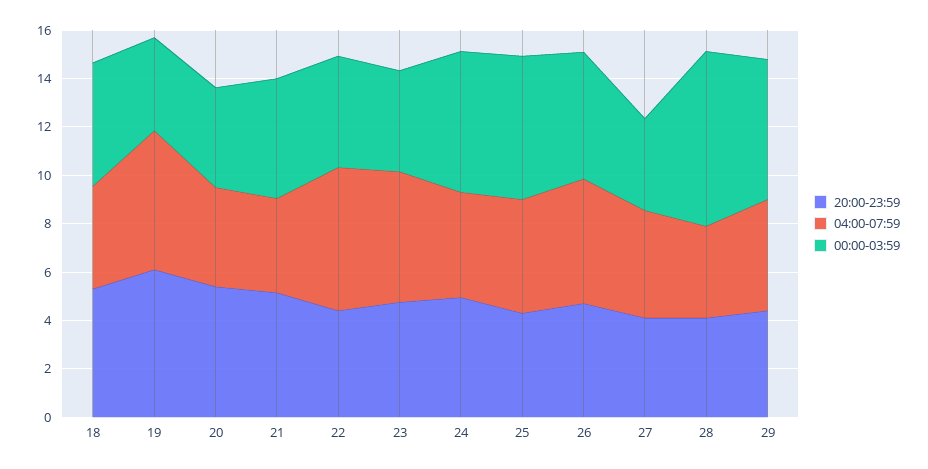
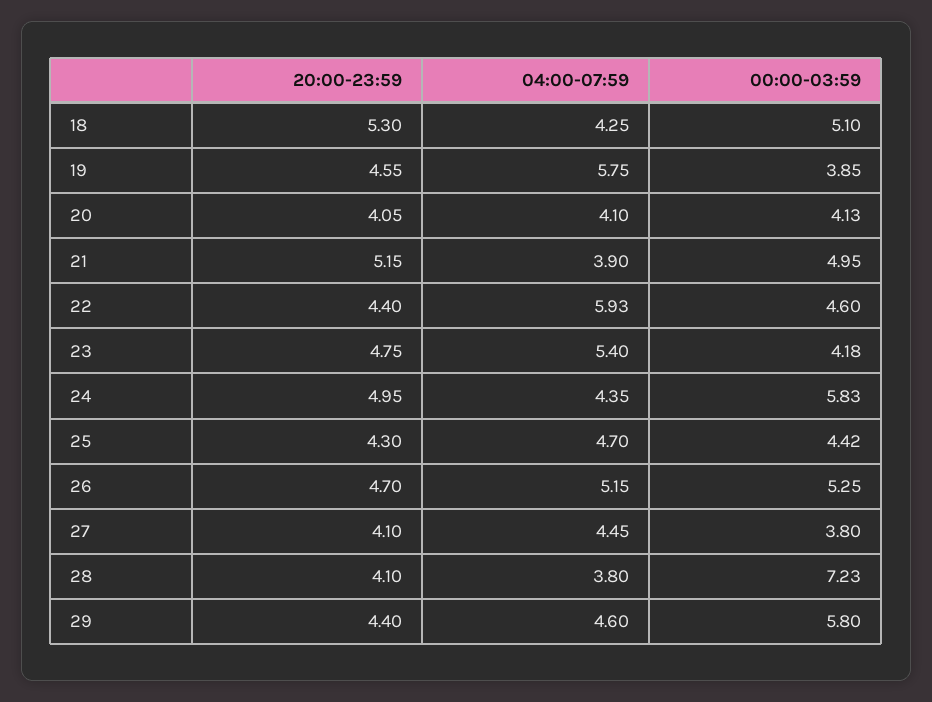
20:00-23:59, 19: 6 -> 4.55
20:00-23:59, 20: 5.5 -> 4.05
00:00-03:59, 25: 6 -> 4.42

